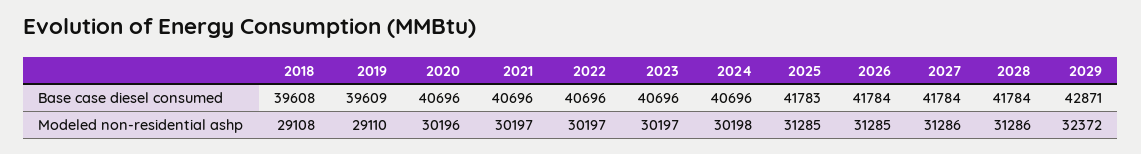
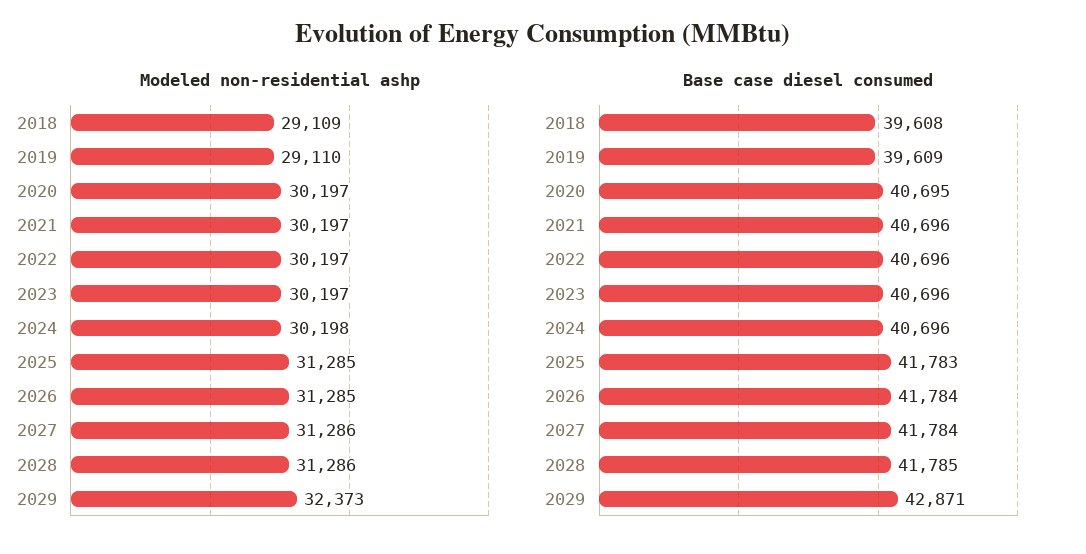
Base case diesel consumed, 2020: 40696 -> 40695
Base case diesel consumed, 2028: 41784 -> 41785
Modeled non-residential ashp, 2018: 29108 -> 29109
Modeled non-residential ashp, 2020: 30196 -> 30197
Modeled non-residential ashp, 2029: 32372 -> 32373

